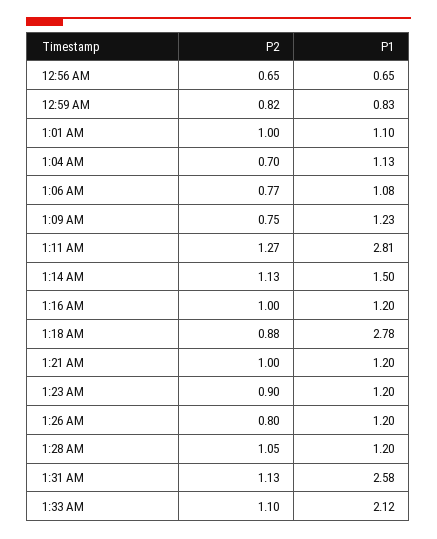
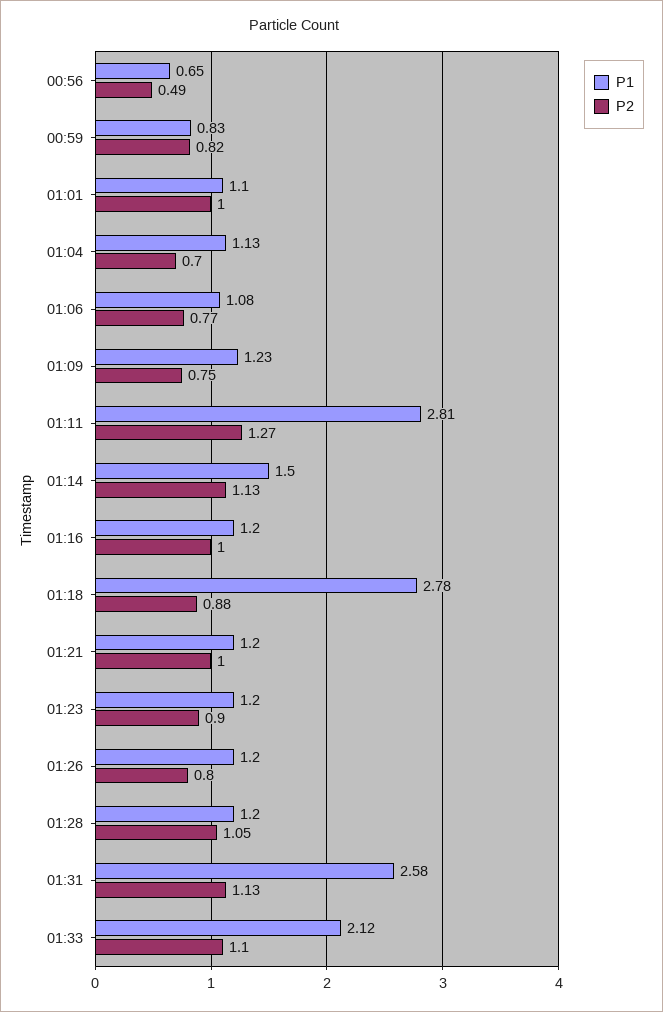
P2, 12:56 AM: 0.65 -> 0.49

